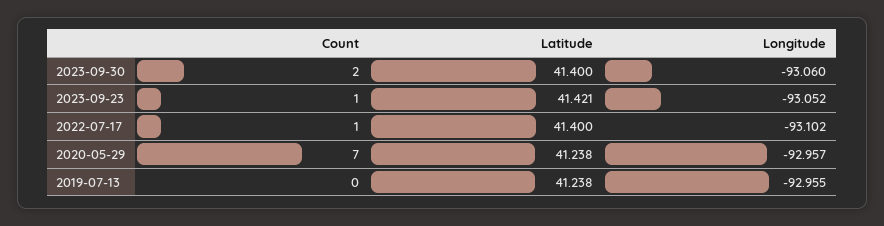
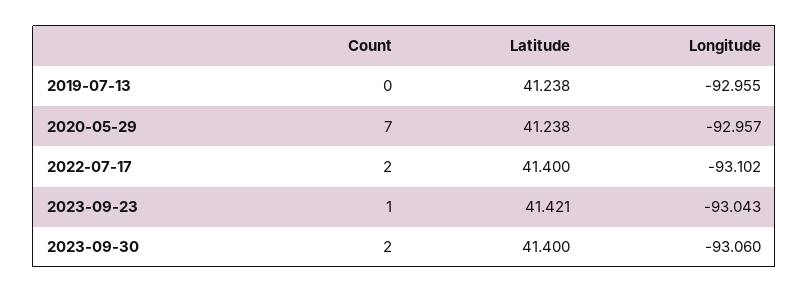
Longitude, 2023-09-23: -93.052 -> -93.043
Count, 2022-07-17: 1 -> 2

